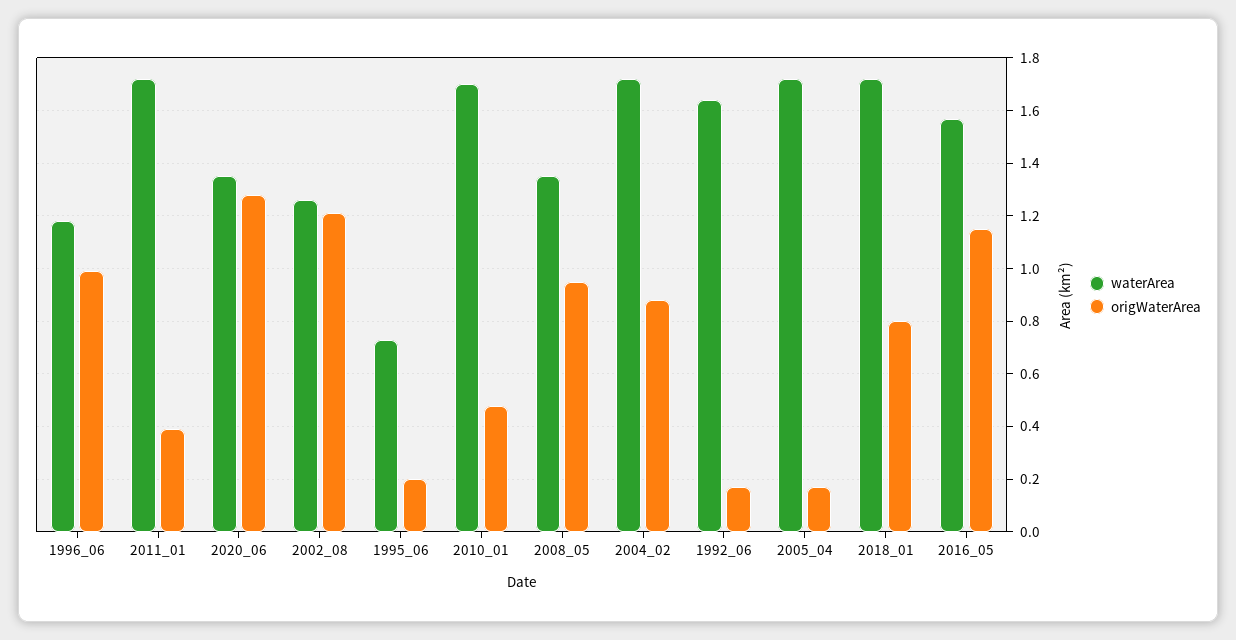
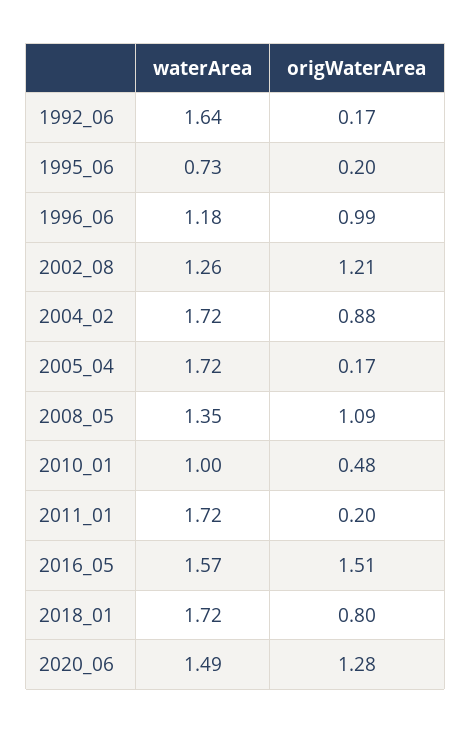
origWaterArea, 2011_01: 0.4 -> 0.2
waterArea, 2020_06: 1.35 -> 1.49
waterArea, 2010_01: 1.7 -> 1
origWaterArea, 2008_05: 0.95 -> 1.09
origWaterArea, 2016_05: 1.15 -> 1.51

